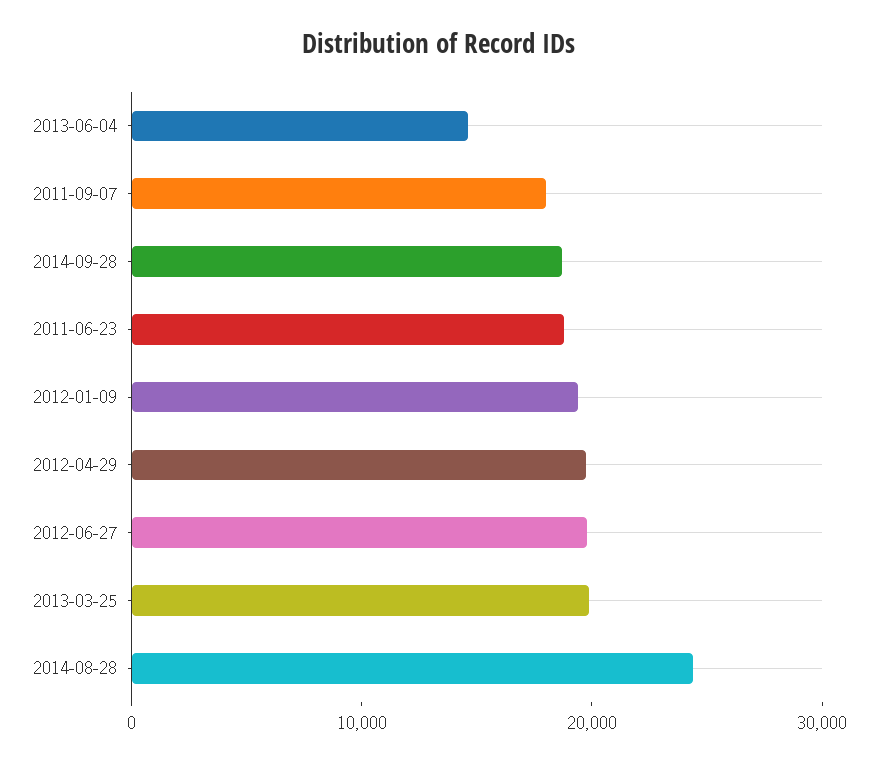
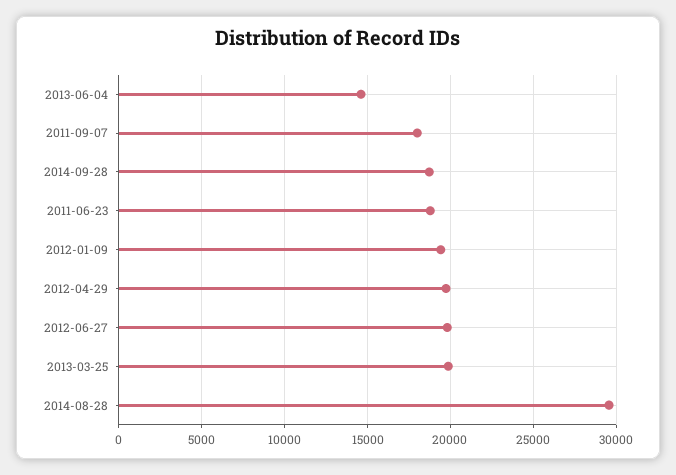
2014-08-28: 24000 -> 29500

